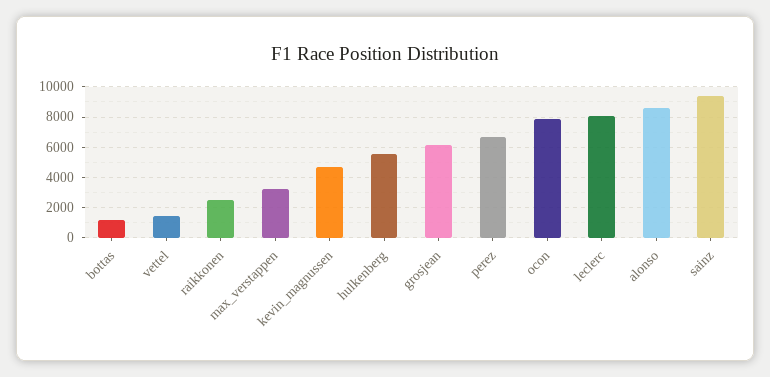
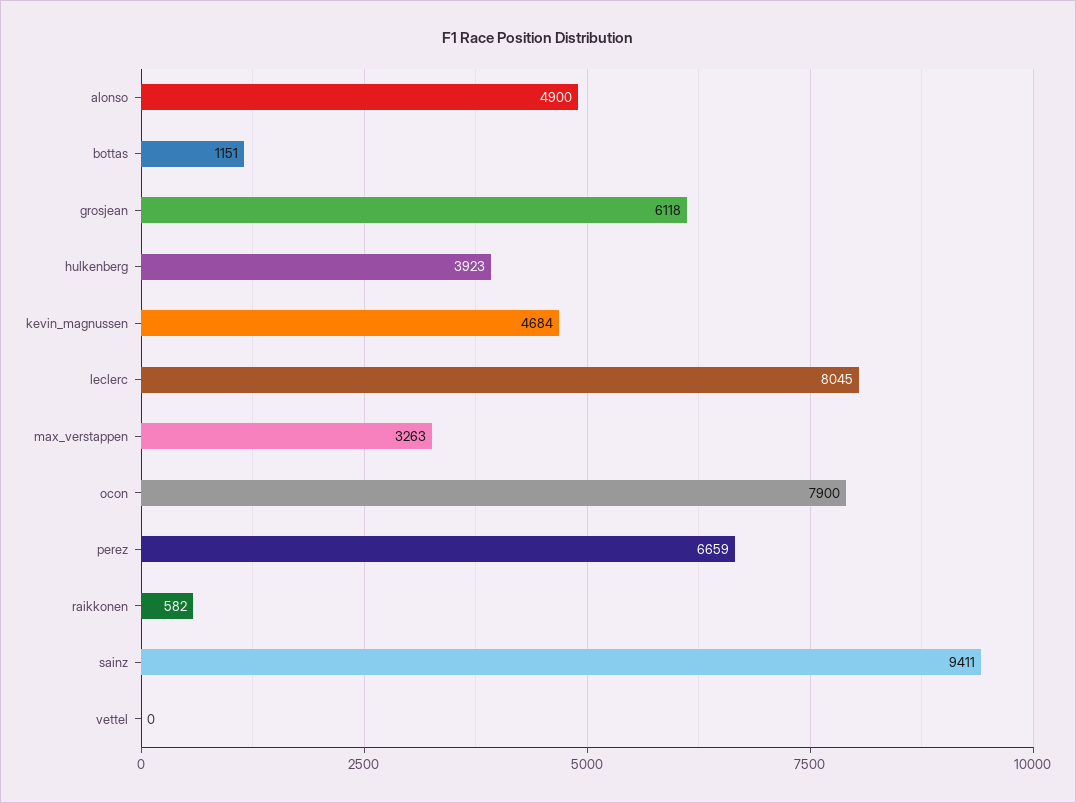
vettel: 1500 -> 0
raikkonen: 2500 -> 582
hulkenberg: 5500 -> 3923
alonso: 8500 -> 4900

